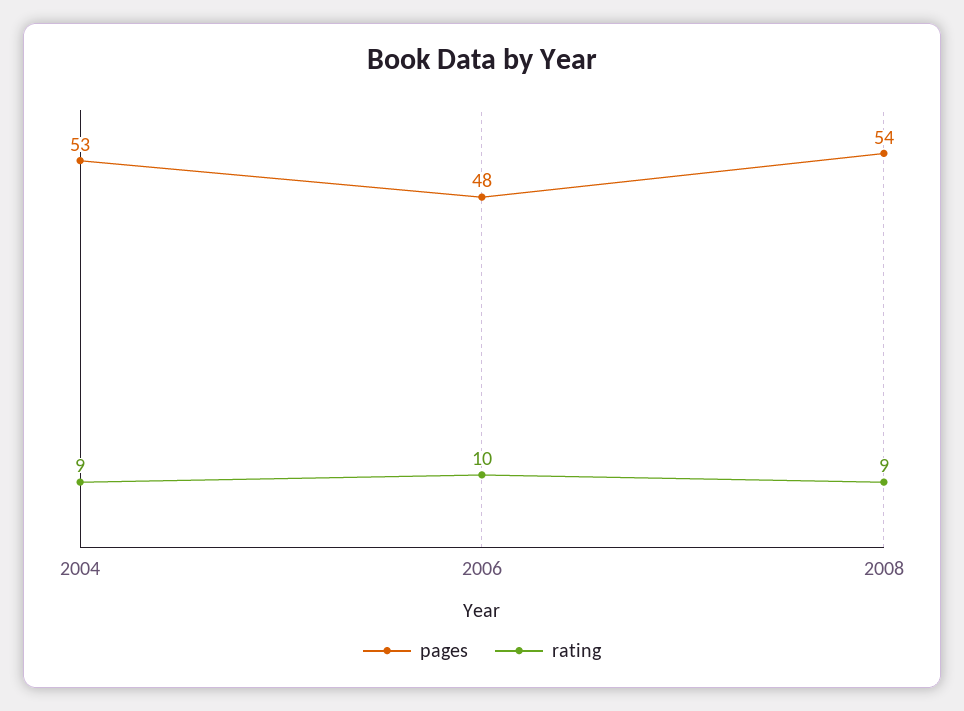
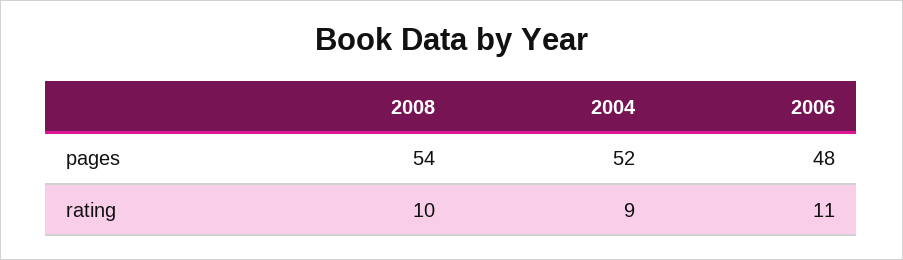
pages, 2004: 53 -> 52
rating, 2006: 10 -> 11
rating, 2008: 9 -> 10

